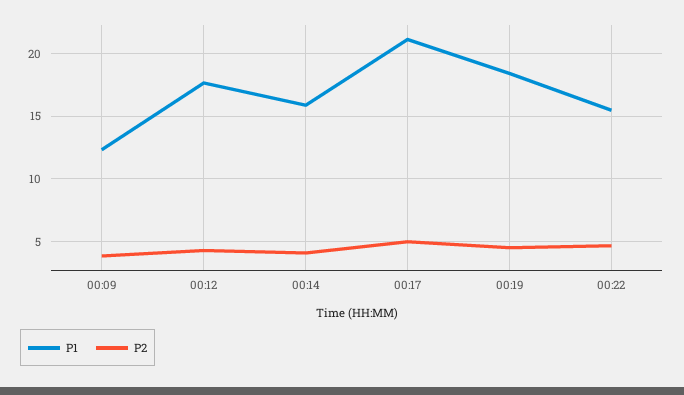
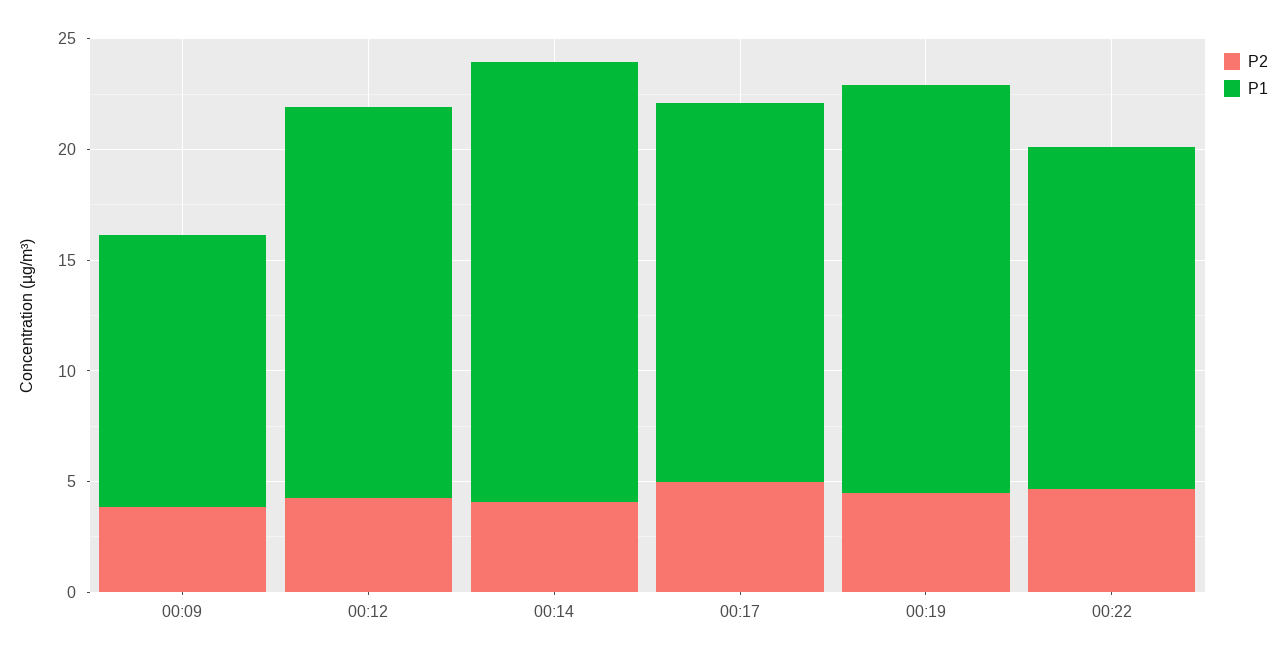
P1, 00:14: 16 -> 20
P1, 00:17: 21 -> 17

